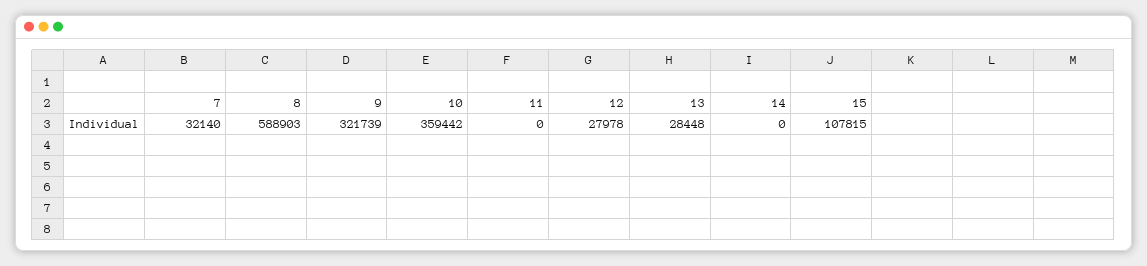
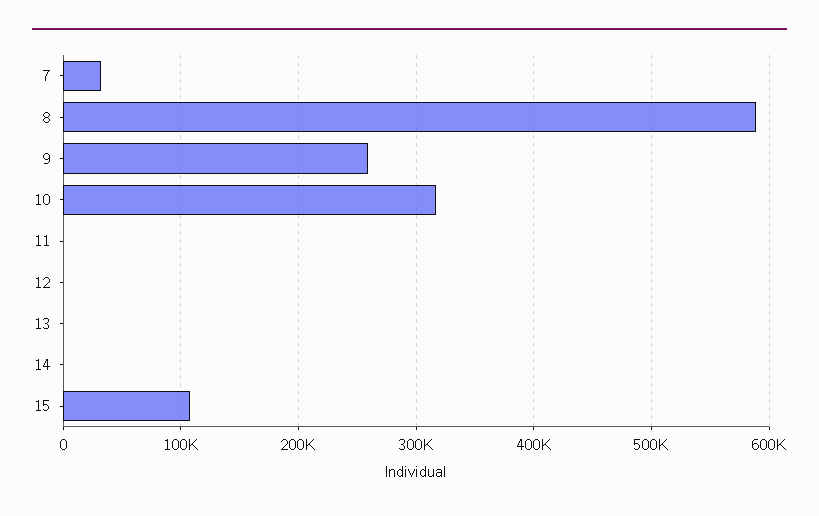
9: 321739 -> 260000
10: 359442 -> 320000
12: 27978 -> 0
13: 28448 -> 0

